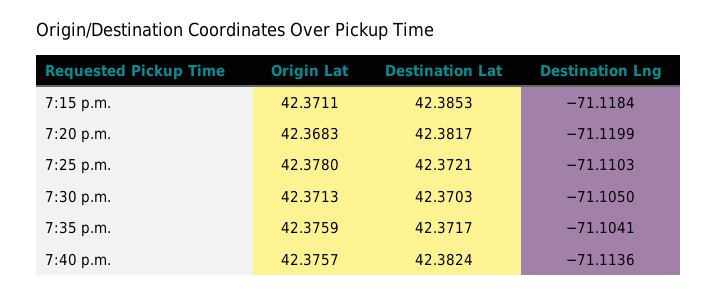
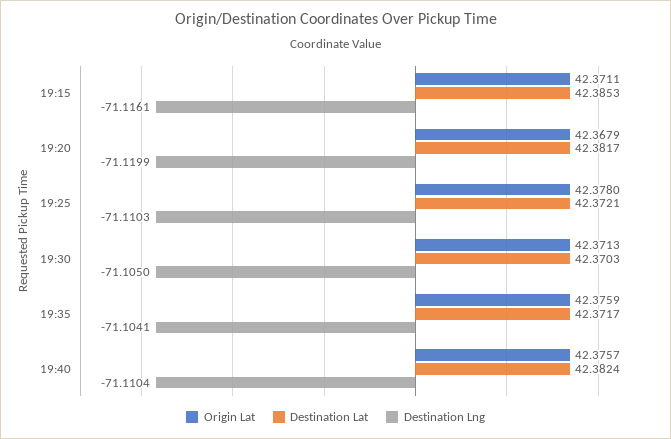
Destination Lng, 7:15 p.m.: -71.1184 -> -71.1161
Origin Lat, 7:20 p.m.: 42.3683 -> 42.3679
Destination Lng, 7:40 p.m.: -71.1136 -> -71.1104

